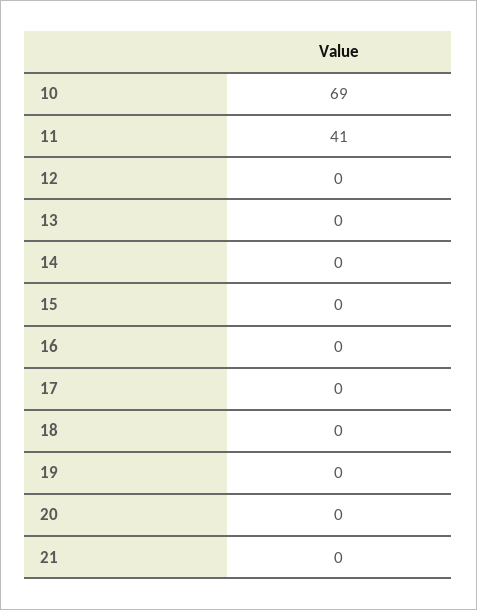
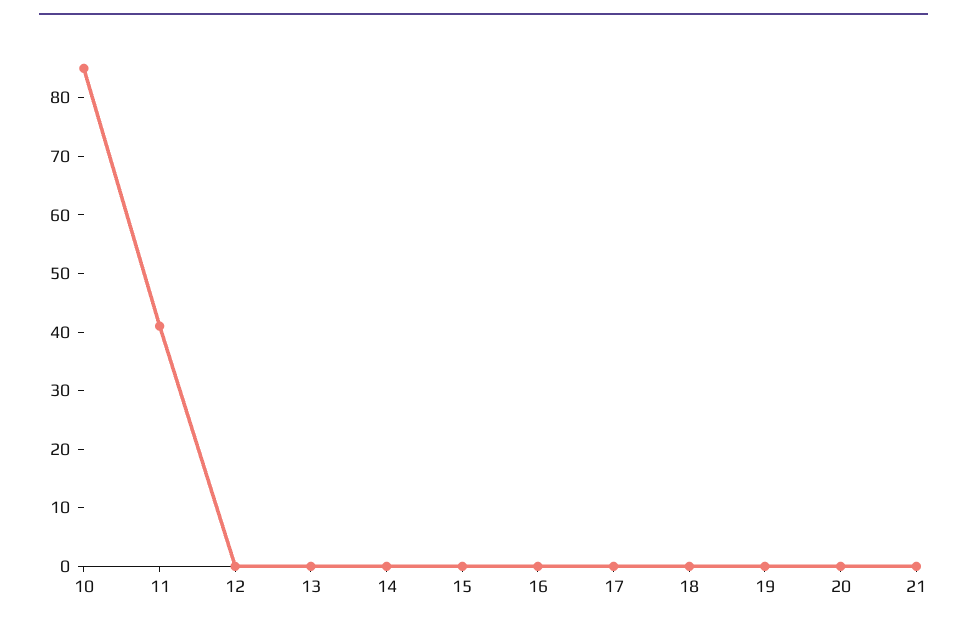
10: 69 -> 85

